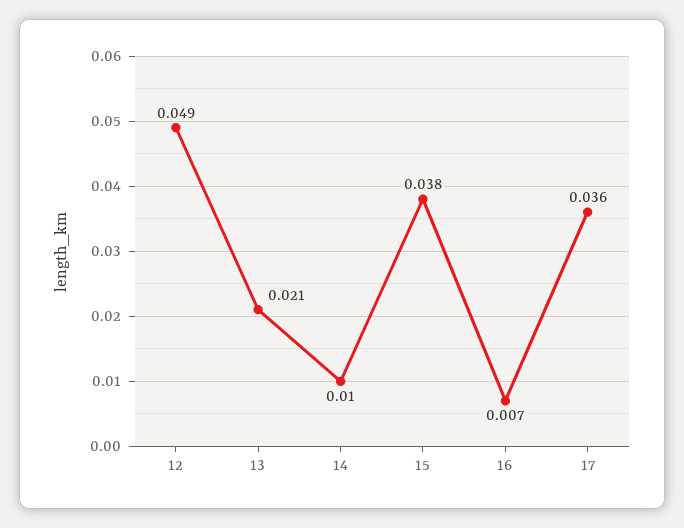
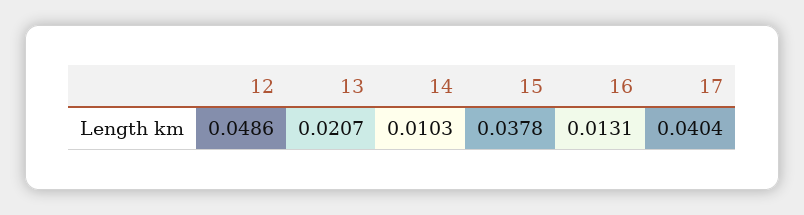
16: 0.007 -> 0.0131
17: 0.036 -> 0.0404

